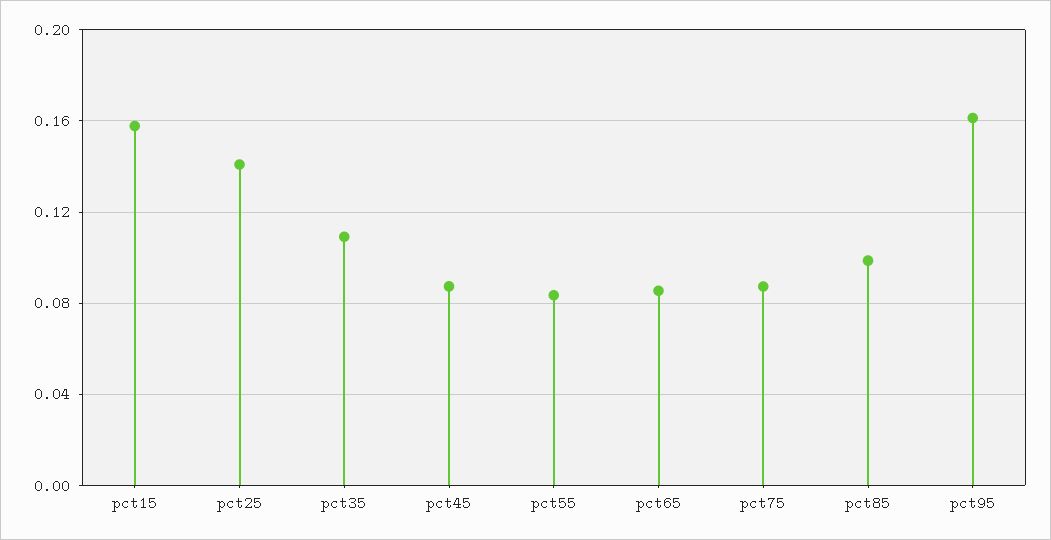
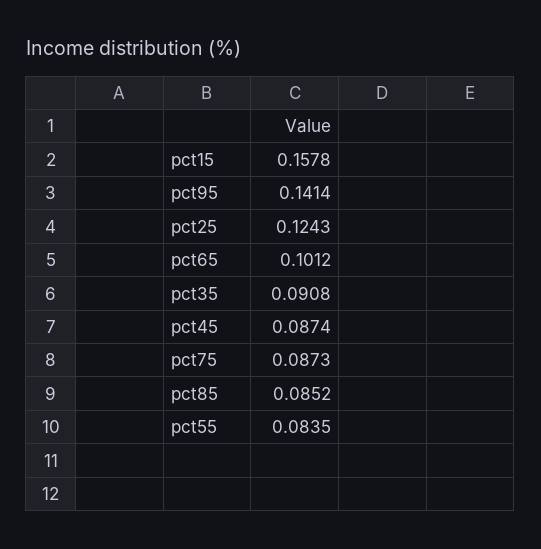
pct25: 0.14 -> 0.1243
pct35: 0.11 -> 0.0908
pct65: 0.085 -> 0.1012
pct85: 0.1 -> 0.0852
pct95: 0.16 -> 0.1414

